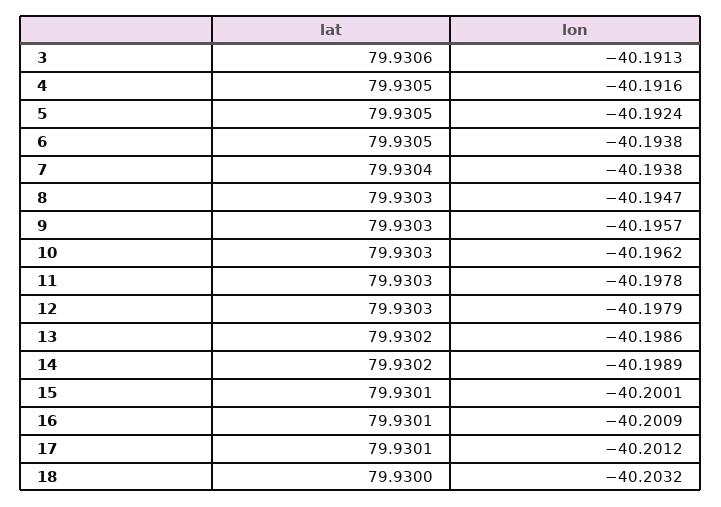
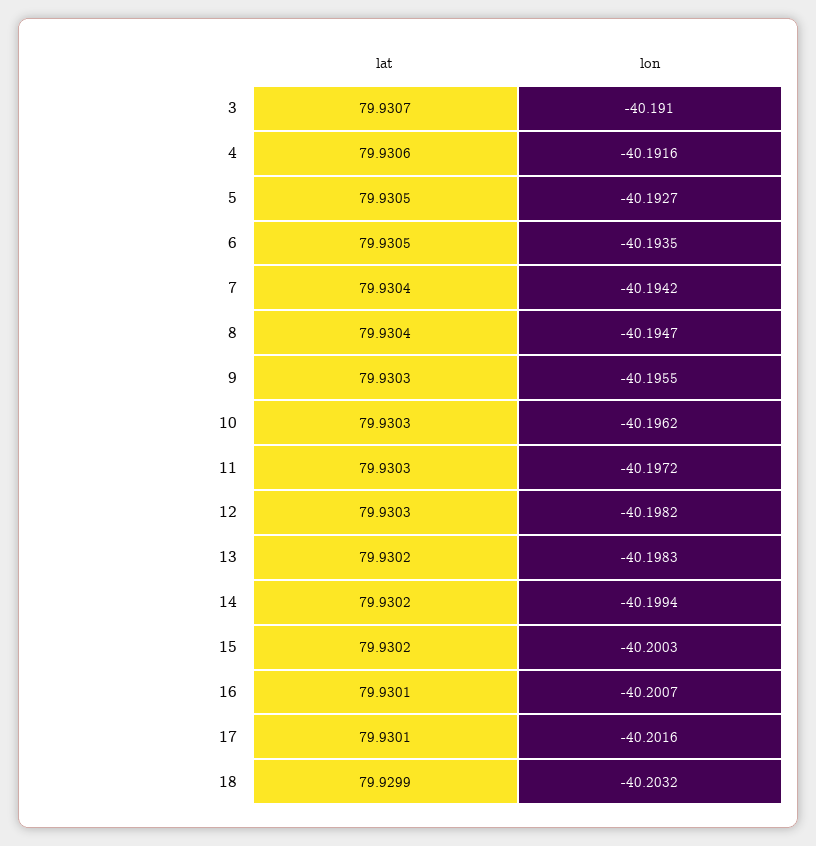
lat, 3: 79.9306 -> 79.9307
lon, 3: -40.1913 -> -40.191
lat, 4: 79.9305 -> 79.9306
lon, 5: -40.1924 -> -40.1927
lon, 6: -40.1938 -> -40.1935
lon, 7: -40.1938 -> -40.1942
lat, 8: 79.9303 -> 79.9304
lon, 9: -40.1957 -> -40.1955
lon, 11: -40.1978 -> -40.1972
lon, 12: -40.1979 -> -40.1982
lon, 13: -40.1986 -> -40.1983
lon, 14: -40.1989 -> -40.1994
lat, 15: 79.9301 -> 79.9302
lon, 15: -40.2001 -> -40.2003
lon, 16: -40.2009 -> -40.2007
lon, 17: -40.2012 -> -40.2016
lat, 18: 79.93 -> 79.9299

